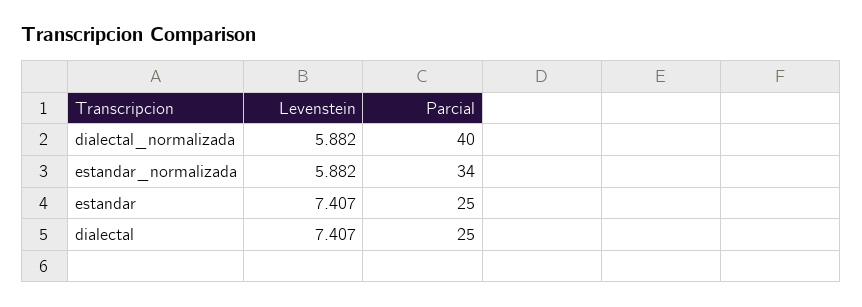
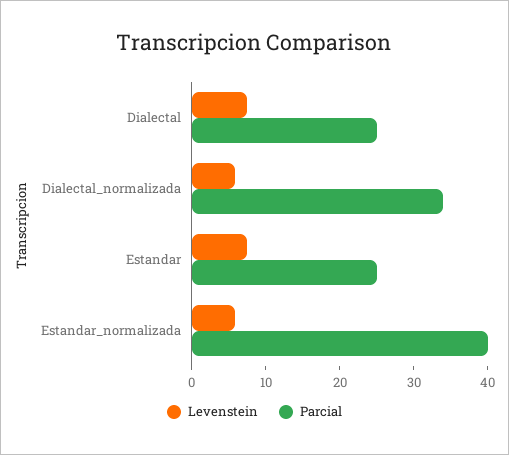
Parcial, dialectal_normalizada: 40 -> 34
Parcial, estandar_normalizada: 34 -> 40

